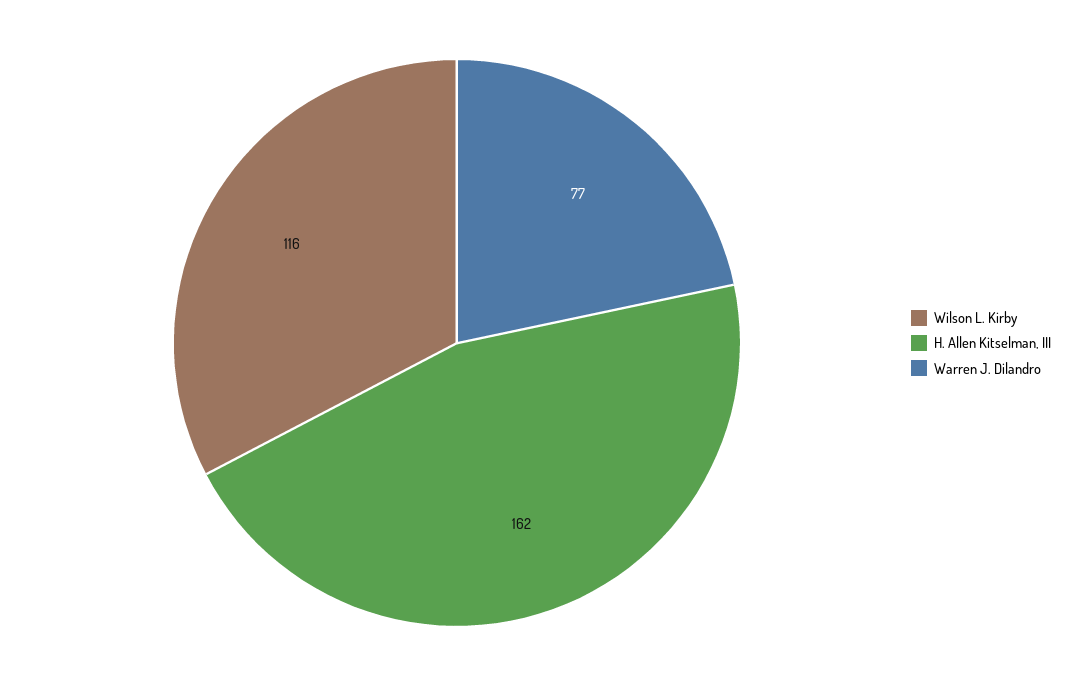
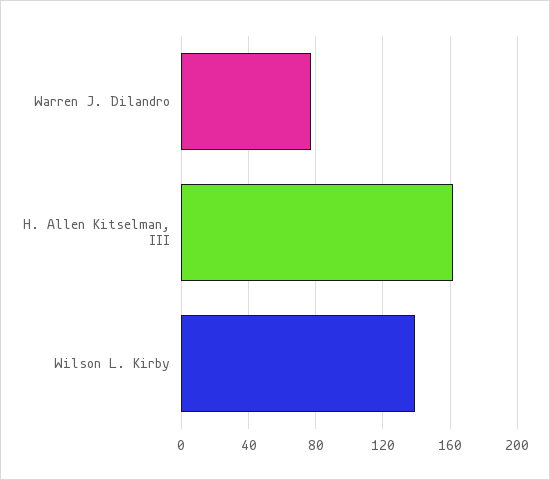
Wilson L. Kirby: 116 -> 140

